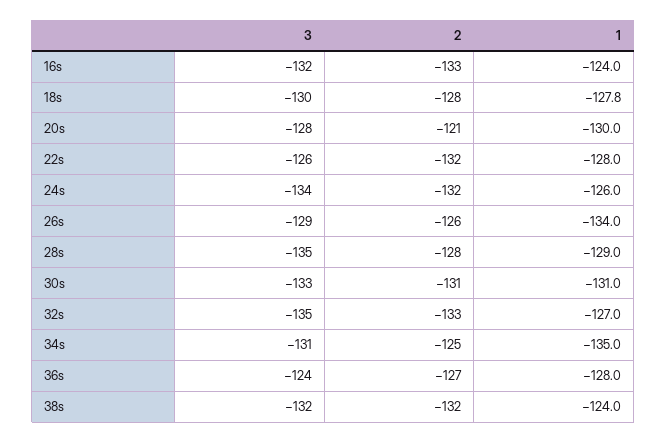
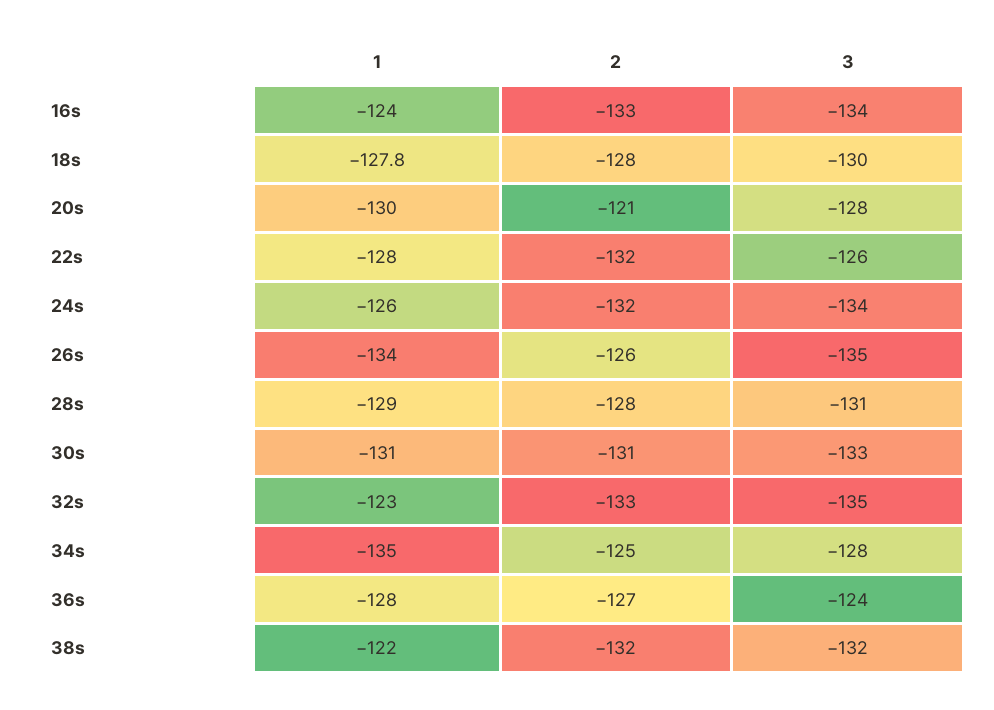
3, 16s: -132 -> -134
3, 26s: -129 -> -135
3, 28s: -135 -> -131
1, 32s: -127 -> -123
3, 34s: -131 -> -128
1, 38s: -124 -> -122

